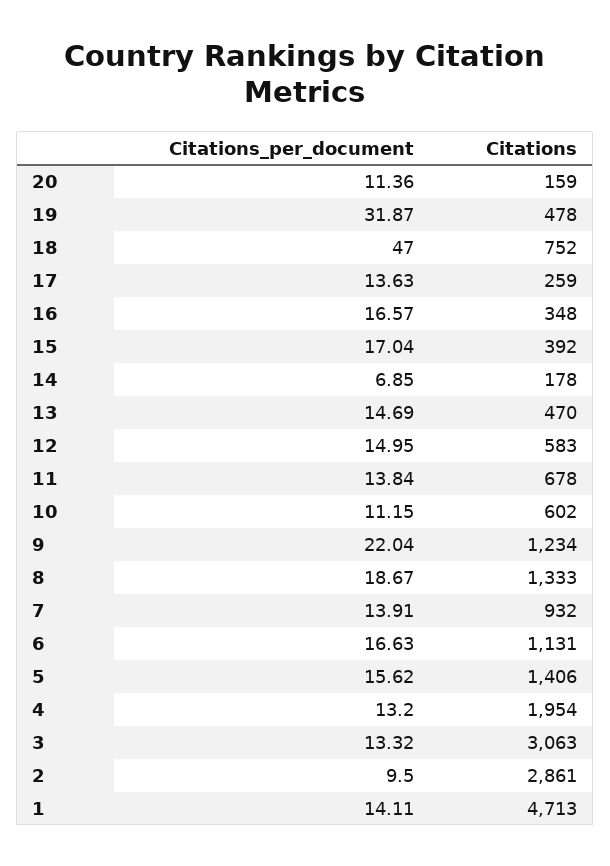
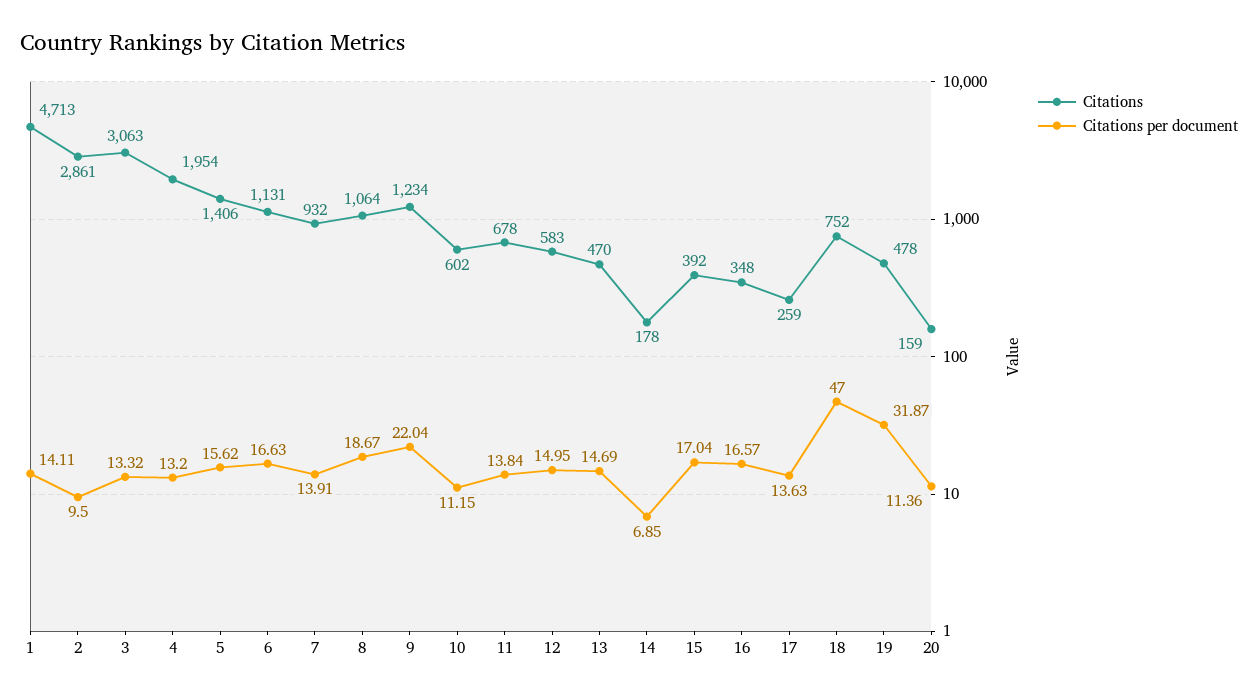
Citations, 8: 1333 -> 1064

